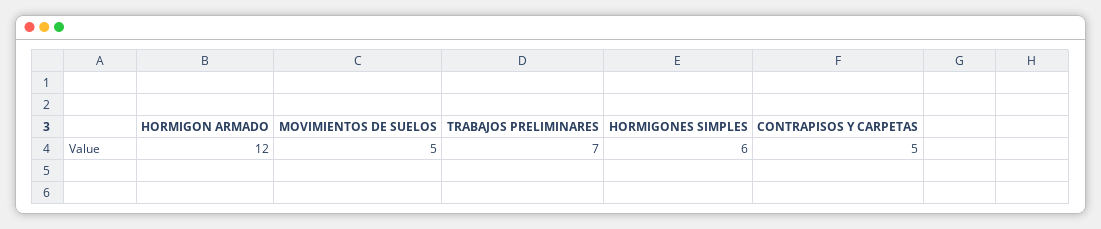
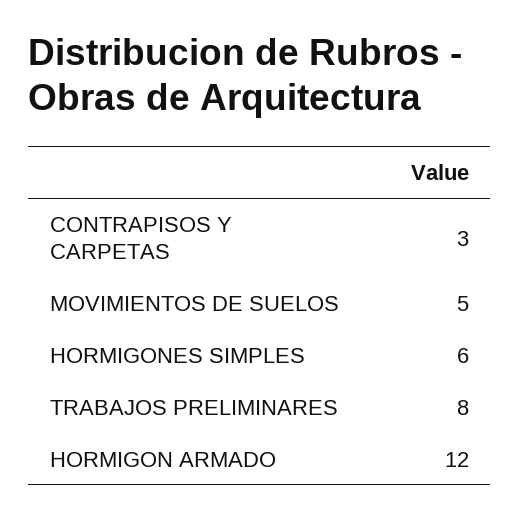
TRABAJOS PRELIMINARES: 7 -> 8
CONTRAPISOS Y CARPETAS: 5 -> 3

